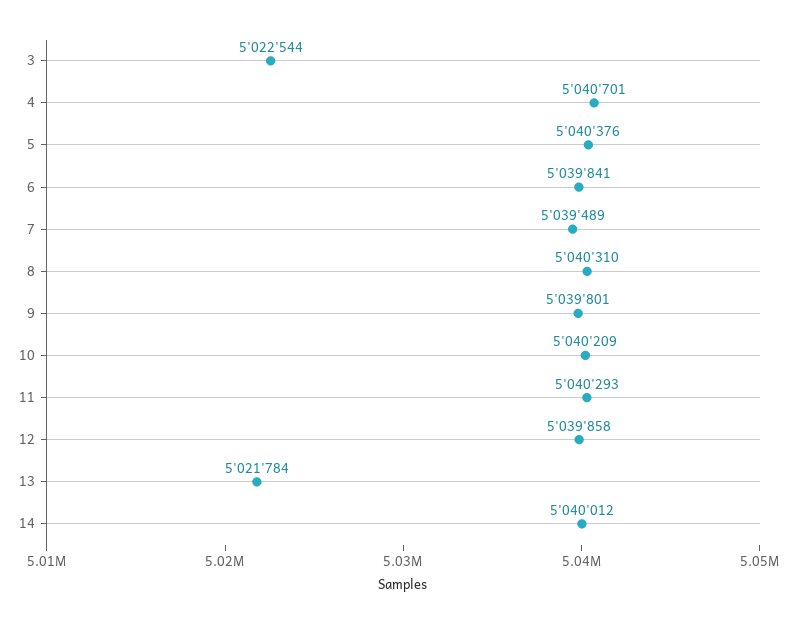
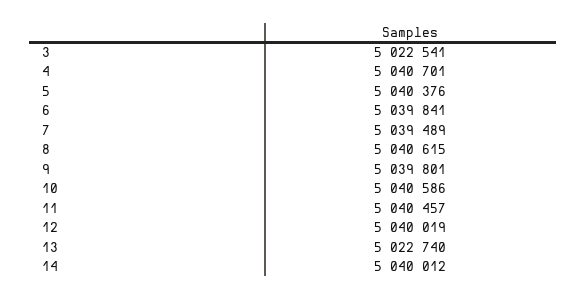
3: 5022544 -> 5022541
8: 5040310 -> 5040615
10: 5040209 -> 5040586
11: 5040293 -> 5040457
12: 5039858 -> 5040019
13: 5021784 -> 5022740

